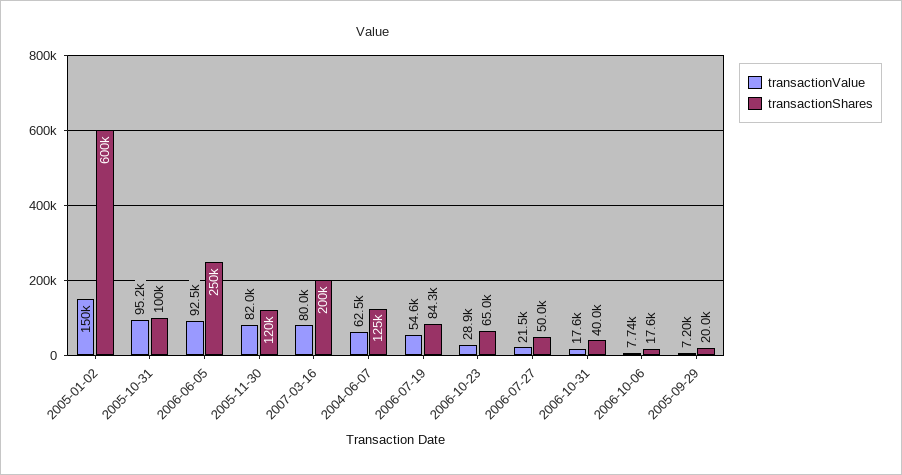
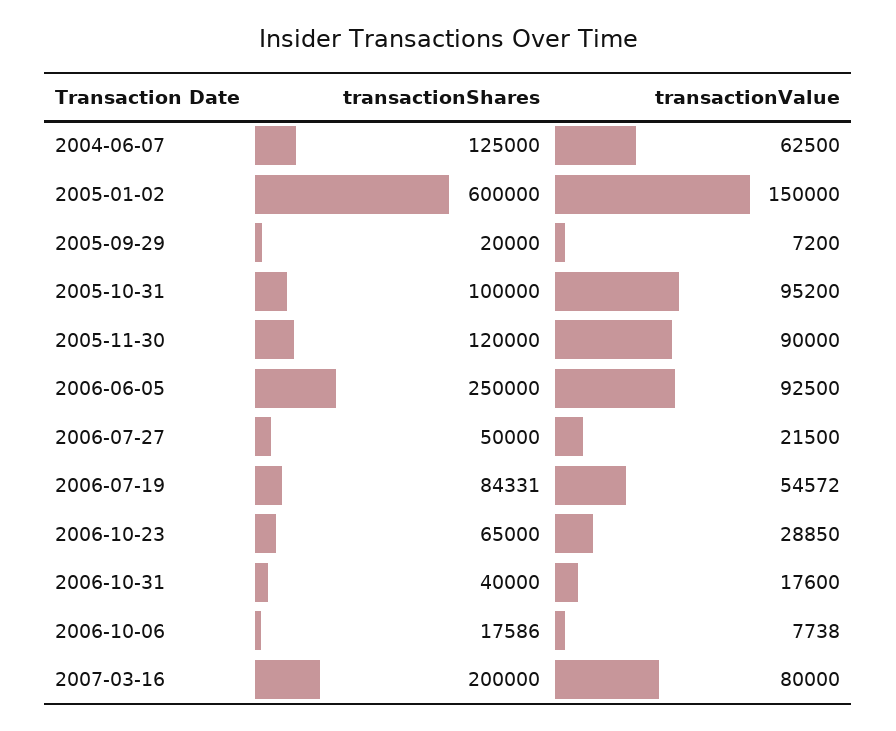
transactionValue, 2005-11-30: 82000 -> 90000

